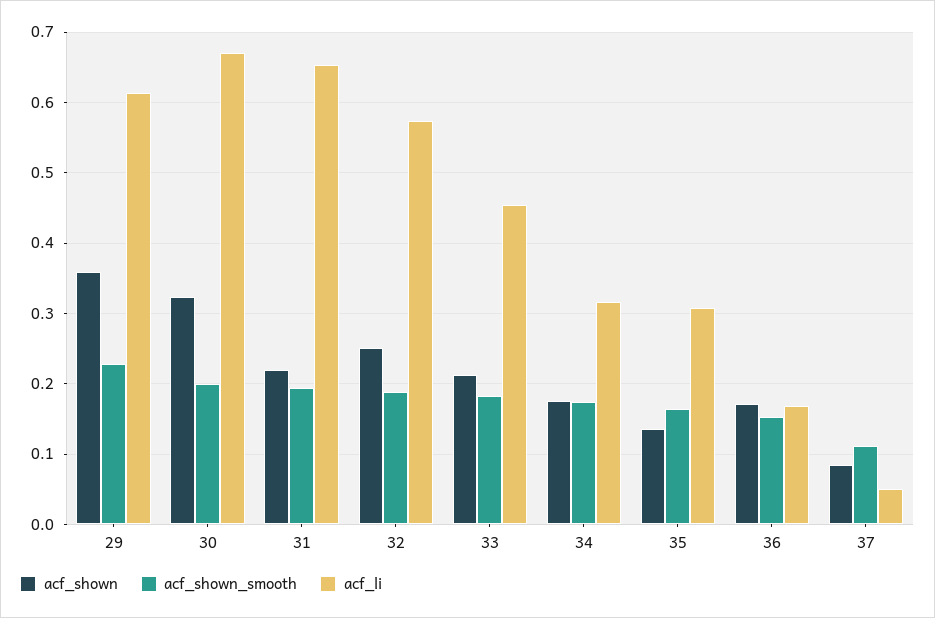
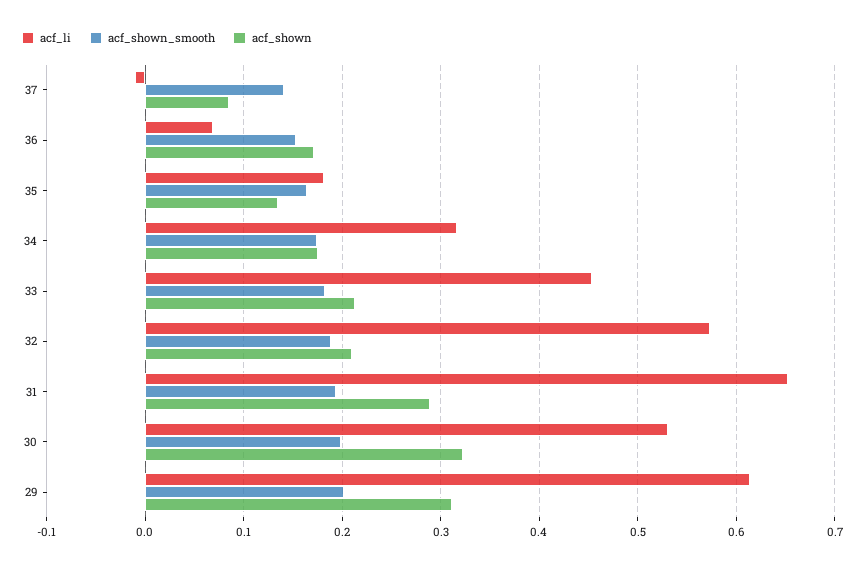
acf_shown, 29: 0.36 -> 0.31
acf_shown_smooth, 29: 0.23 -> 0.2
acf_li, 30: 0.67 -> 0.53
acf_shown, 31: 0.22 -> 0.29
acf_shown, 32: 0.25 -> 0.21
acf_li, 35: 0.31 -> 0.18
acf_li, 36: 0.17 -> 0.07
acf_shown_smooth, 37: 0.11 -> 0.14
acf_li, 37: 0.05 -> -0.01

